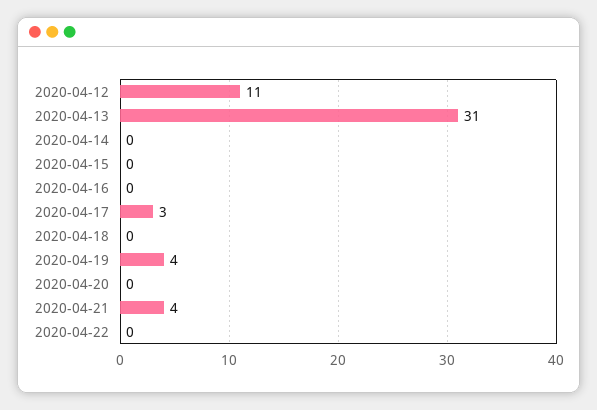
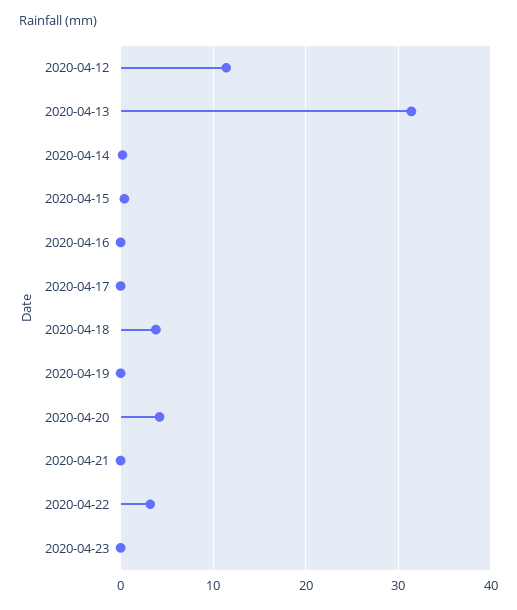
2020-04-17: 3 -> 0
2020-04-18: 0 -> 4
2020-04-19: 4 -> 0
2020-04-20: 0 -> 4
2020-04-21: 4 -> 0
2020-04-22: 0 -> 3
2020-04-23: none -> 0

